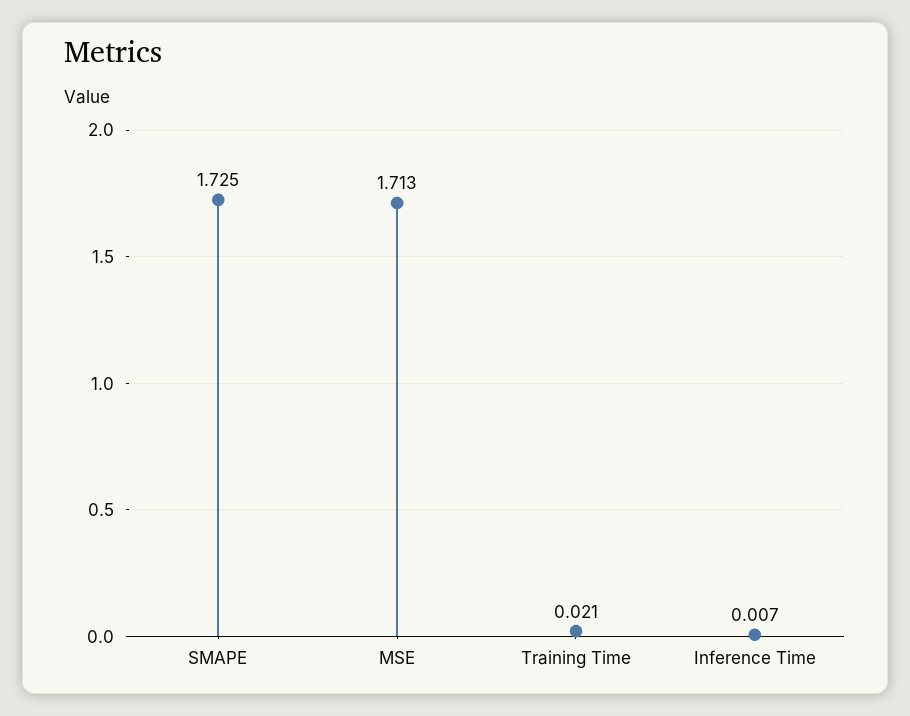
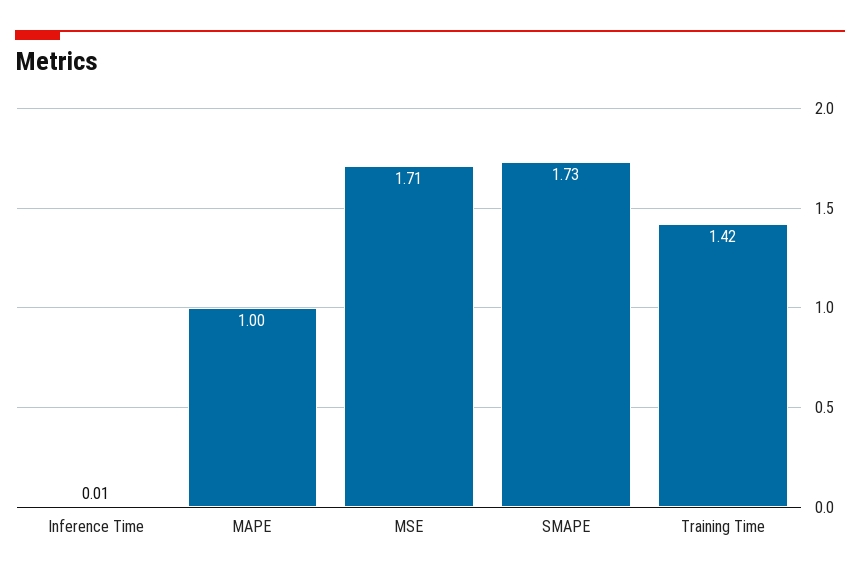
Training Time: 0.021 -> 1.42
MAPE: none -> 1

